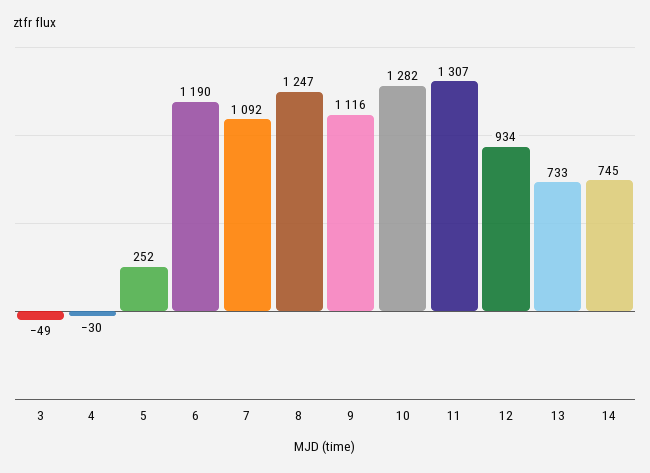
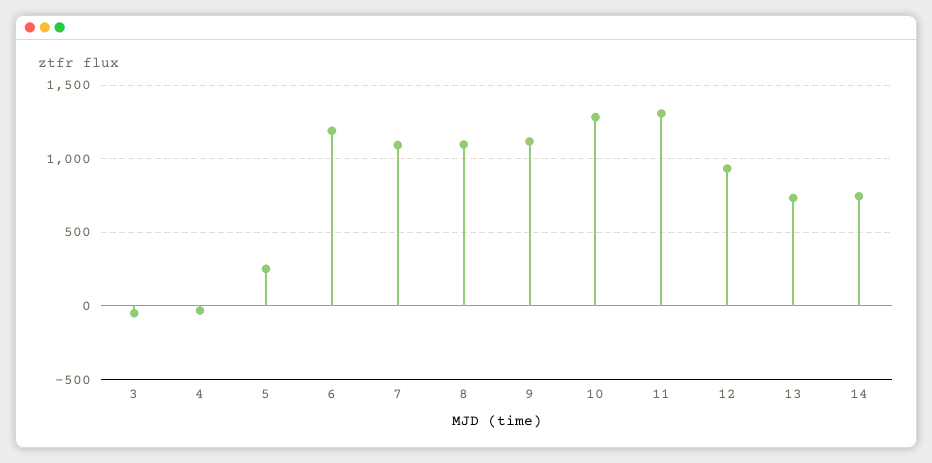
8: 1247 -> 1100

